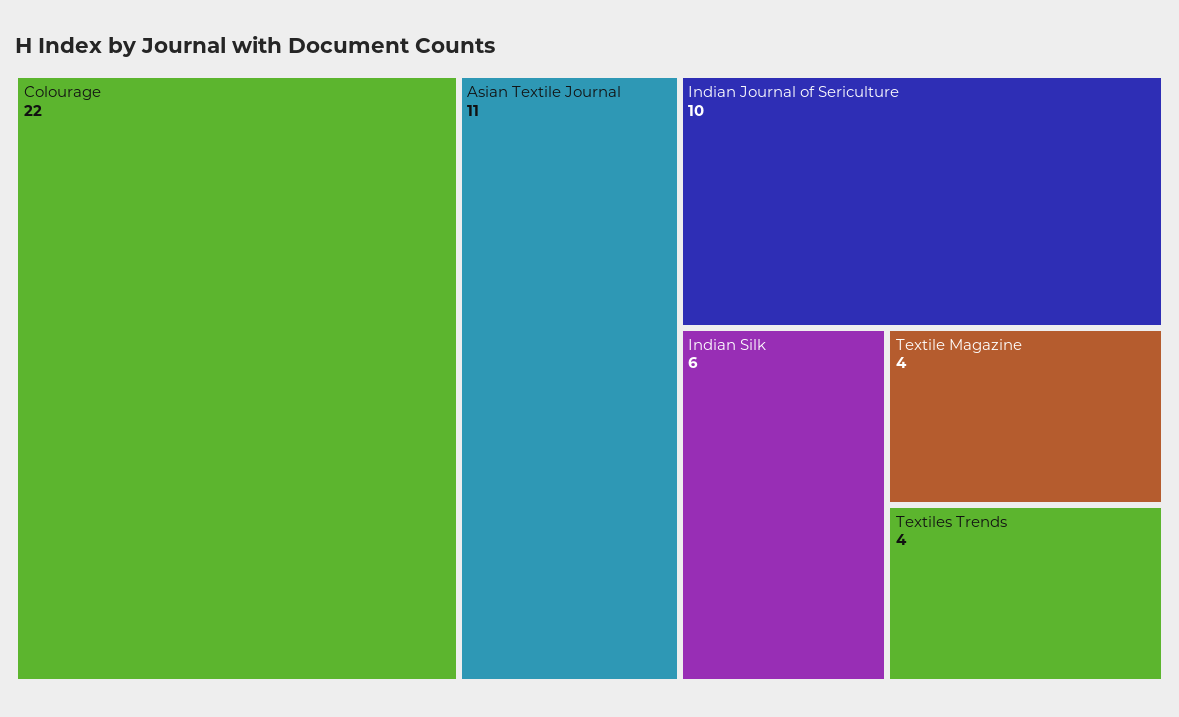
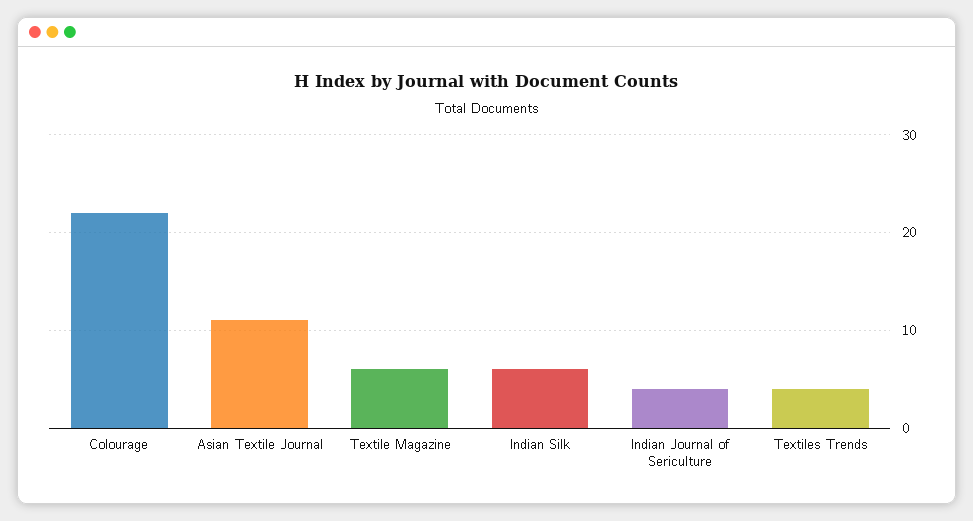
Indian Journal of Sericulture: 10 -> 4
Textile Magazine: 4 -> 6

